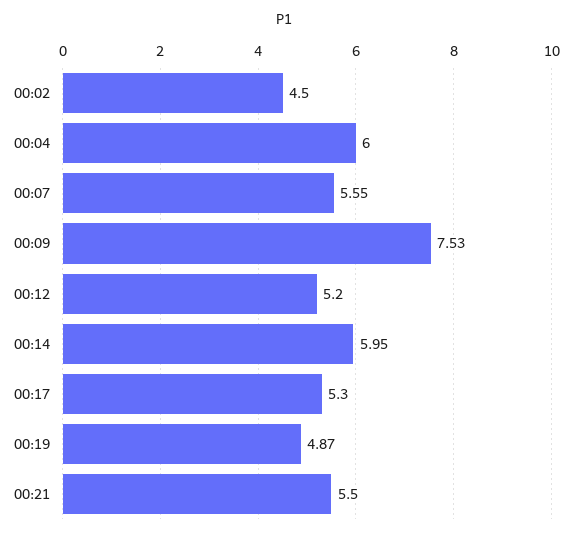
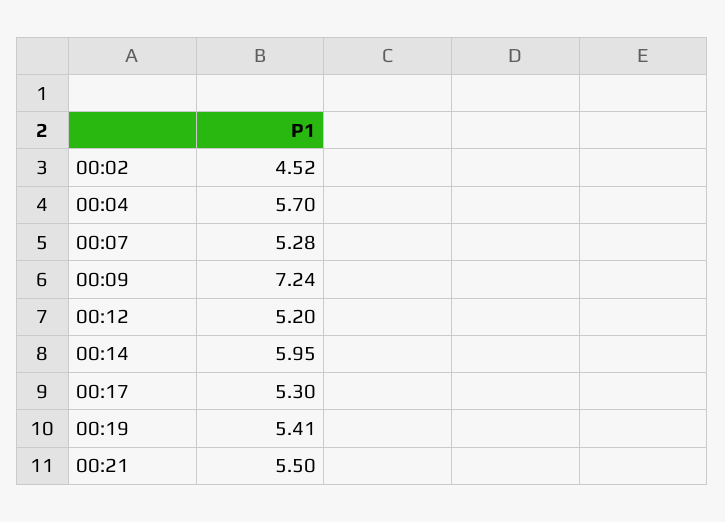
00:02: 4.5 -> 4.52
00:04: 6 -> 5.7
00:07: 5.55 -> 5.28
00:09: 7.53 -> 7.24
00:19: 4.87 -> 5.41

